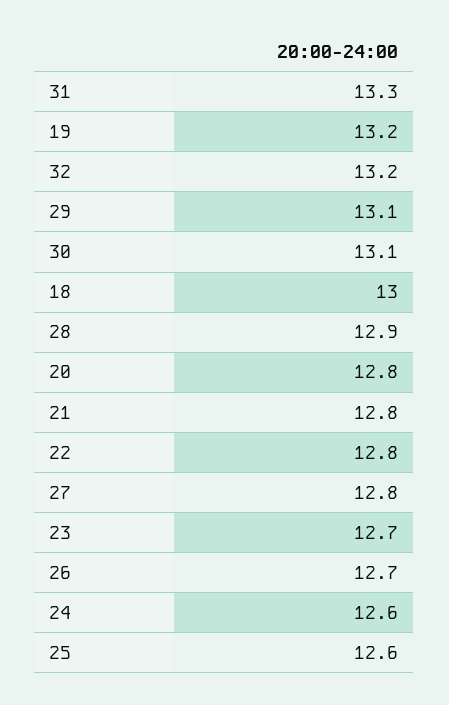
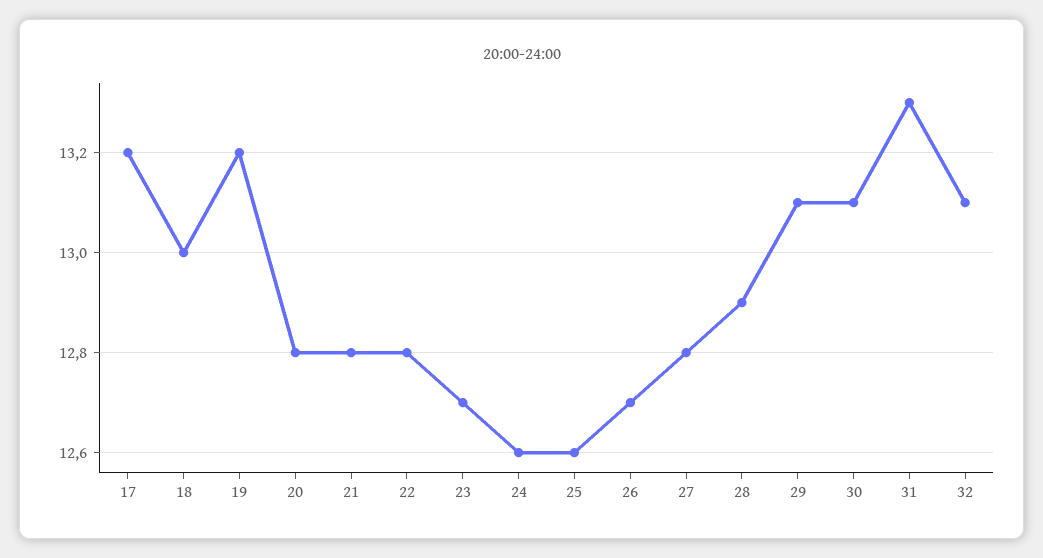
32: 13.2 -> 13.1
17: none -> 13.2

